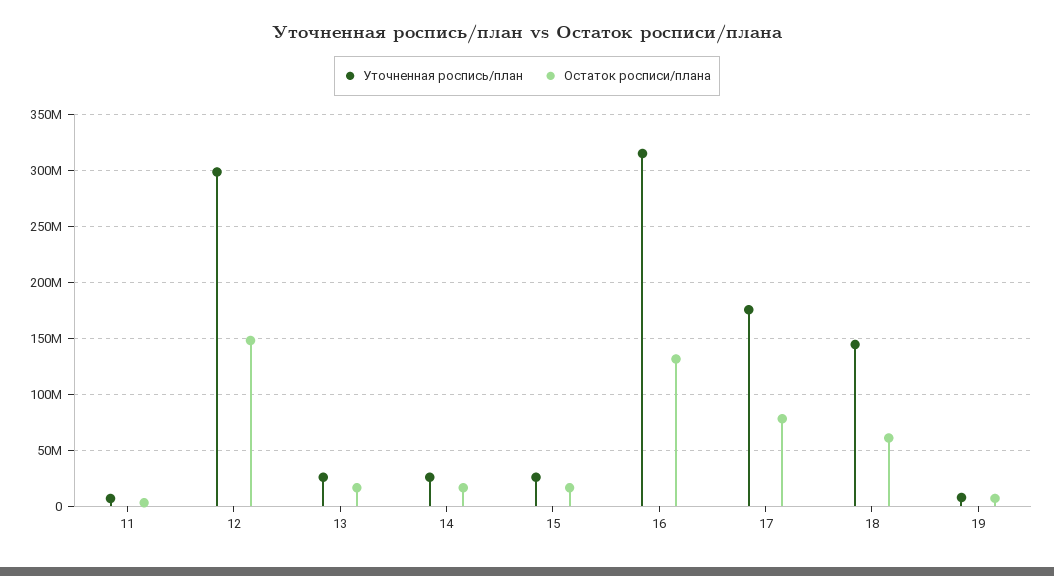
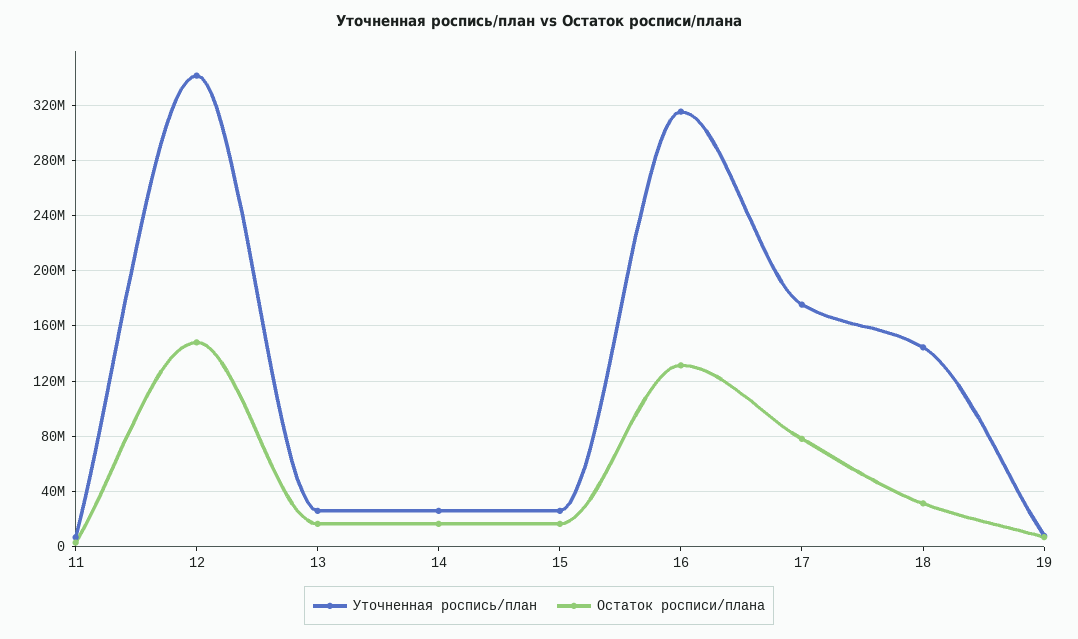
Уточненная роспись/план, 12: 300000000 -> 340000000
Остаток росписи/плана, 18: 60000000 -> 30000000

